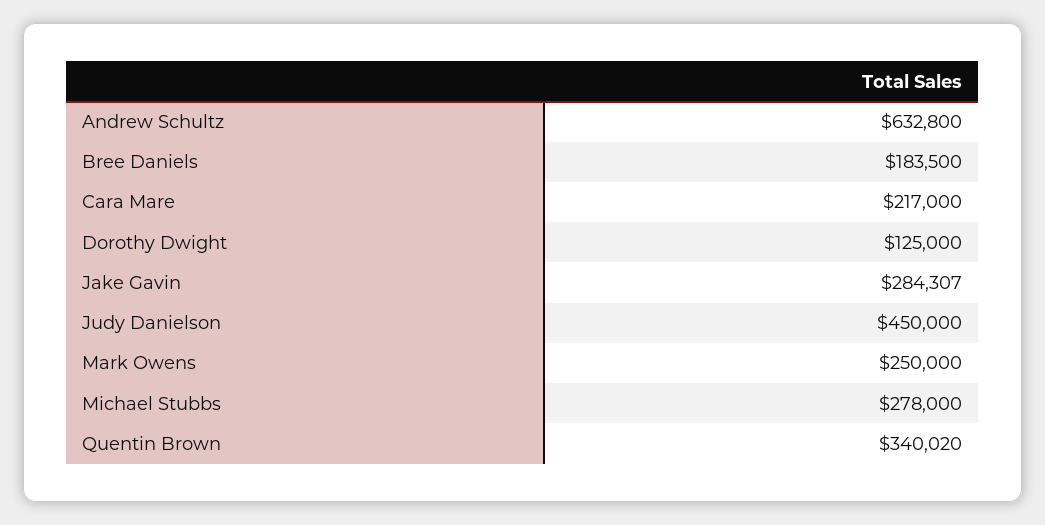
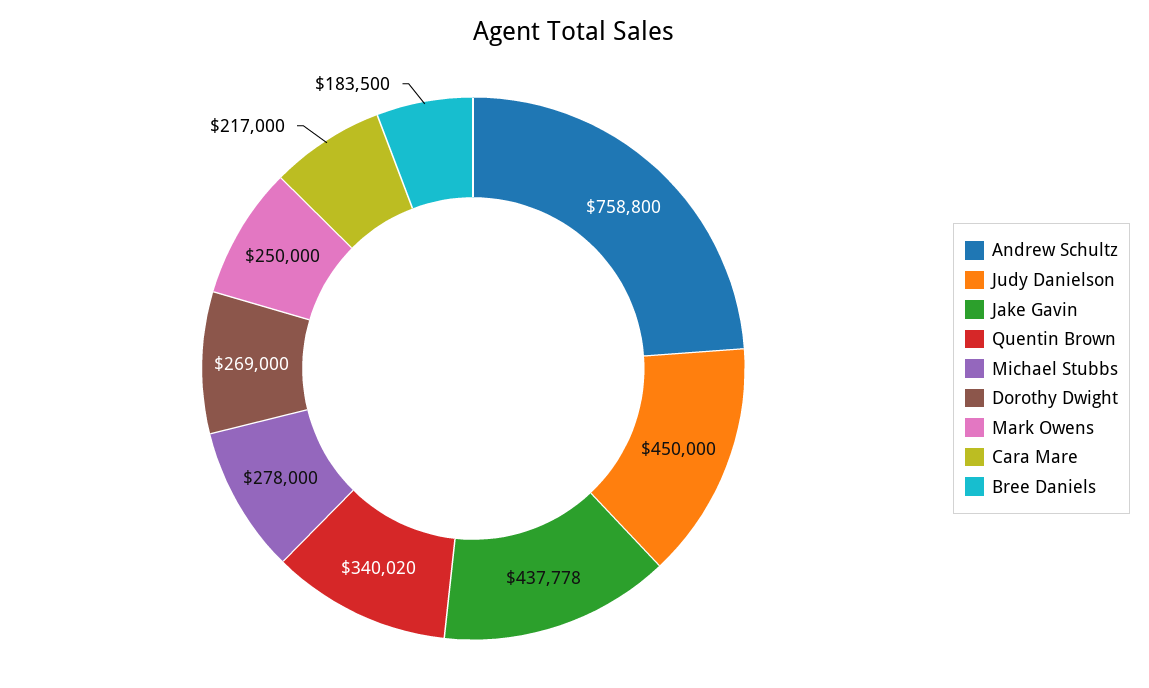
Andrew Schultz: 632800 -> 758800
Dorothy Dwight: 125000 -> 269000
Jake Gavin: 284307 -> 437778

